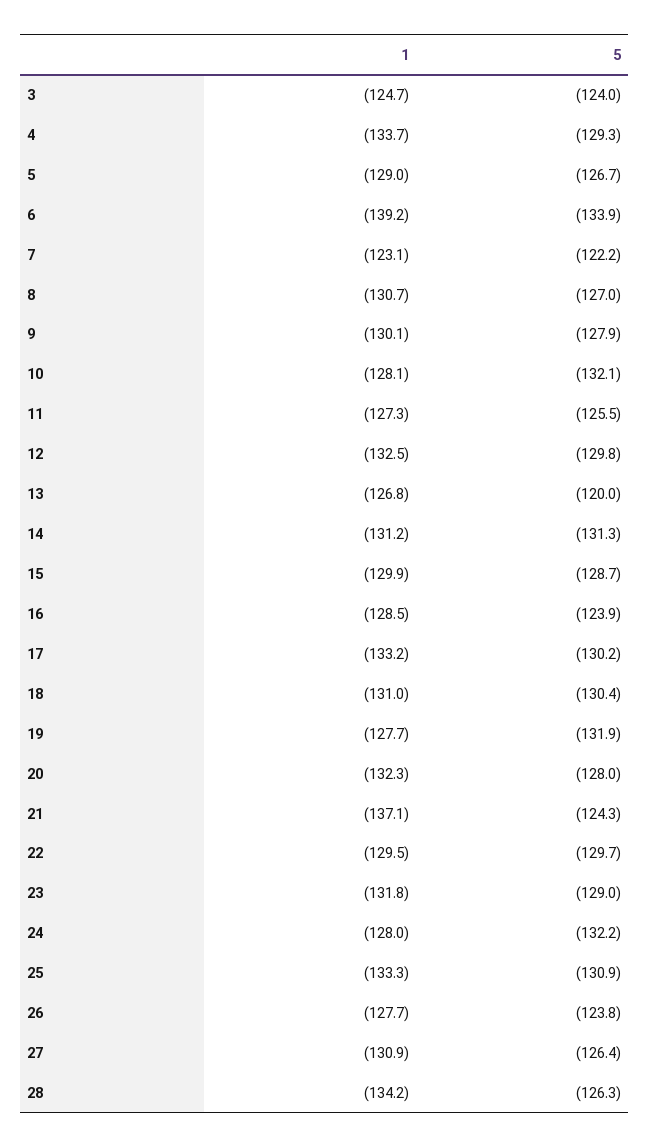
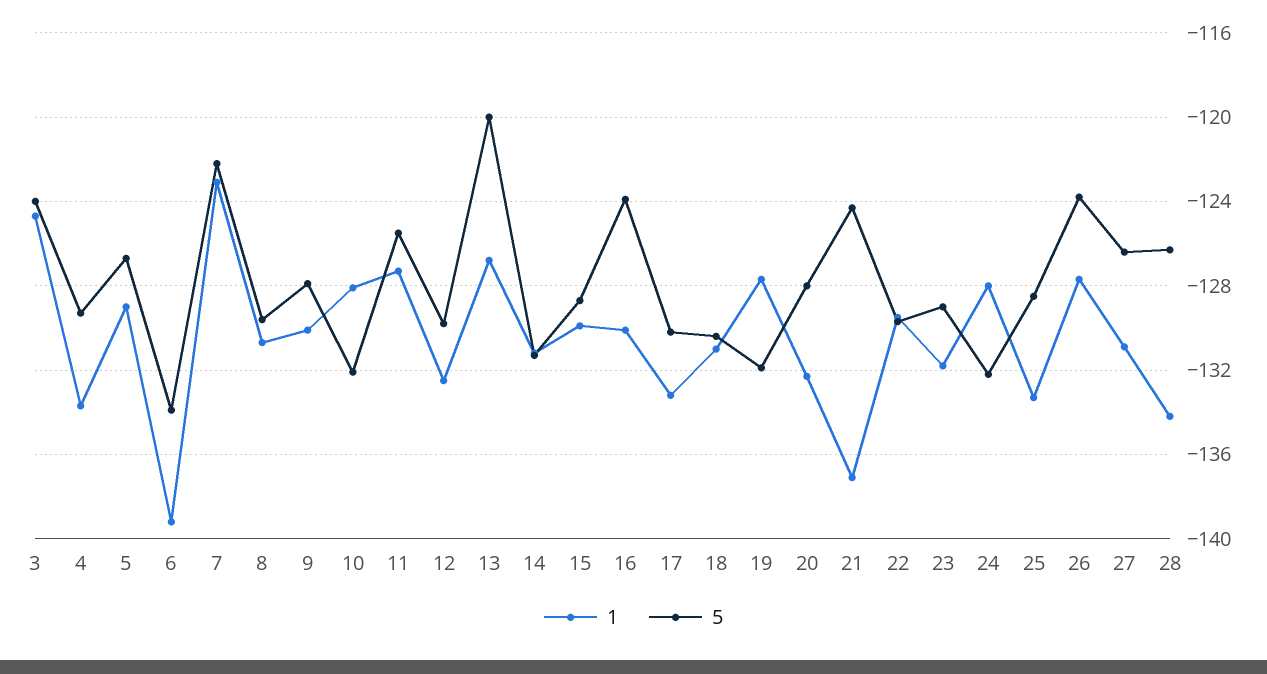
5, 8: -127 -> -129.5
1, 16: -128.5 -> -130
5, 25: -130.9 -> -128.5

